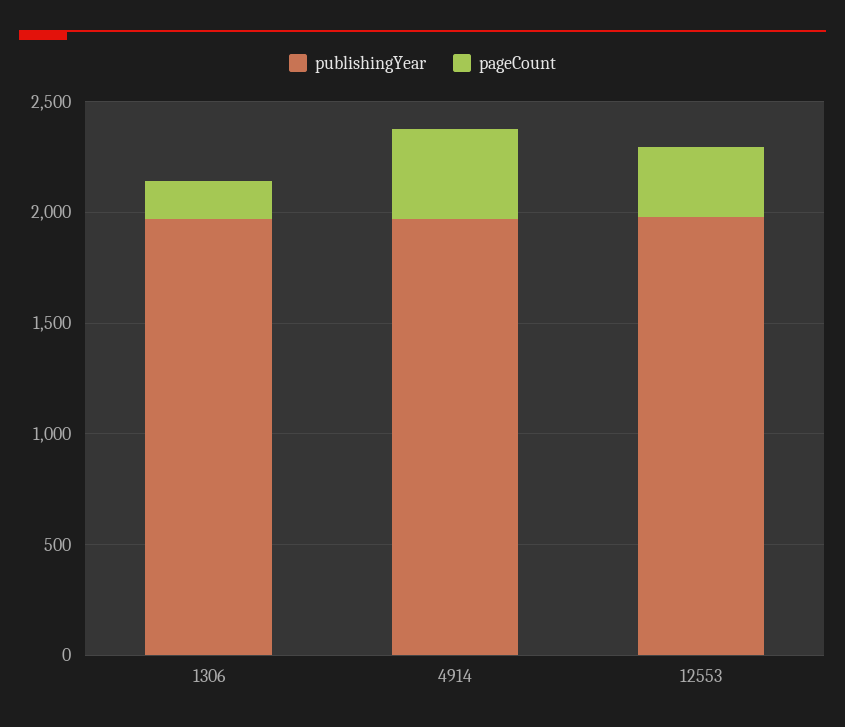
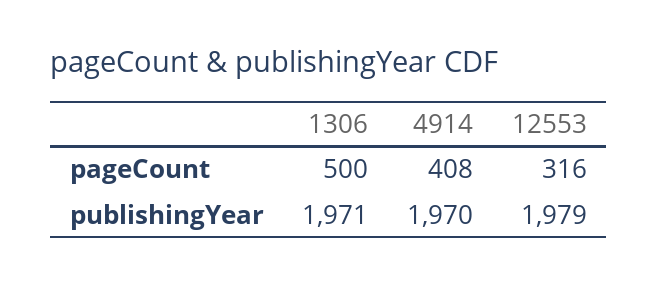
pageCount, 1306: 200 -> 500

